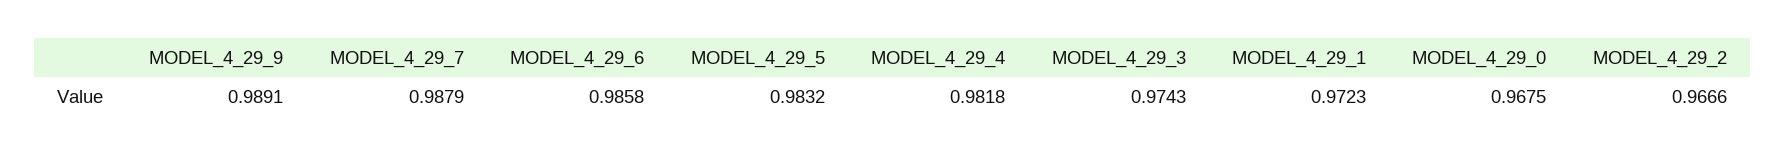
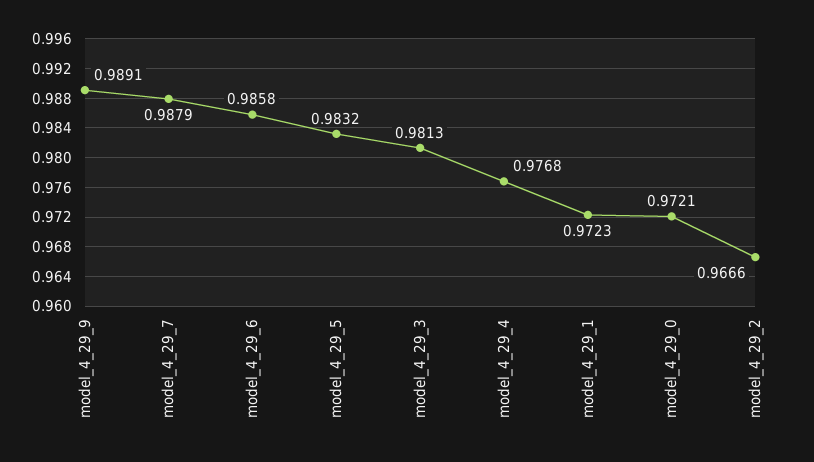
MODEL_4_29_4: 0.9818 -> 0.9768
MODEL_4_29_3: 0.9743 -> 0.9813
MODEL_4_29_0: 0.9675 -> 0.9721

